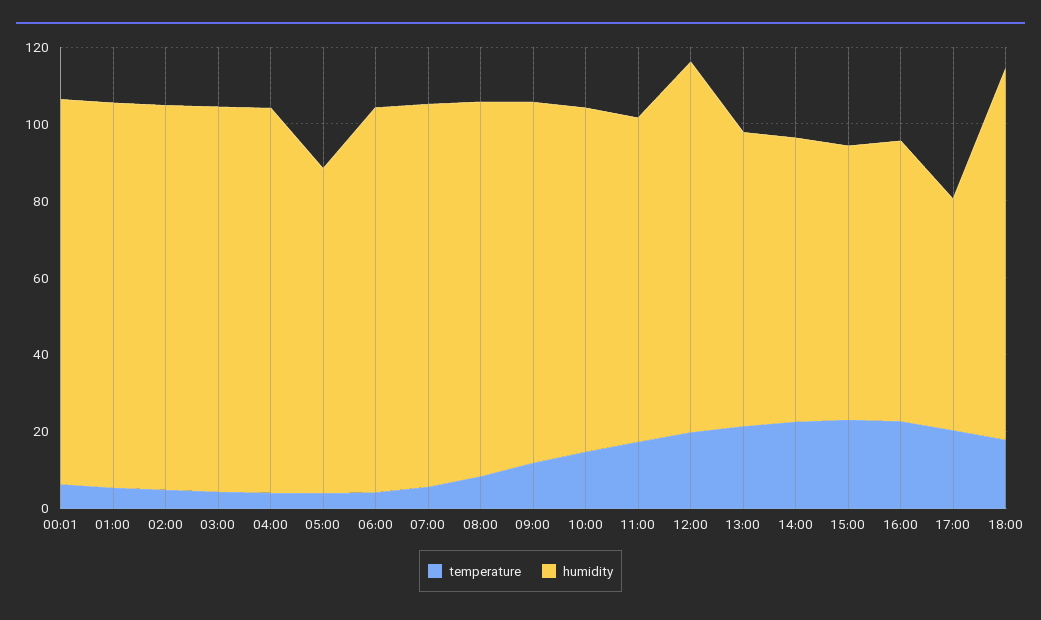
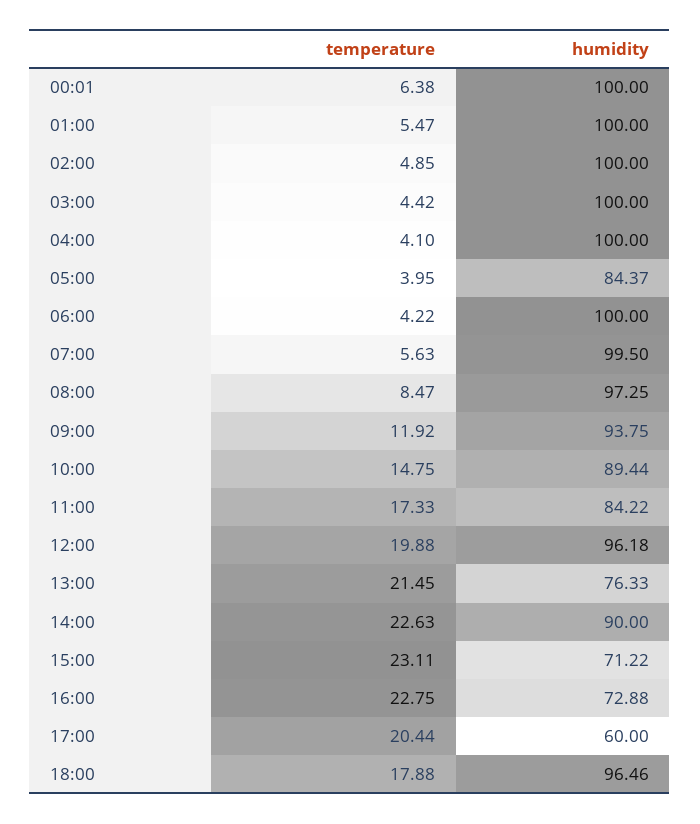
humidity, 14:00: 75 -> 90

